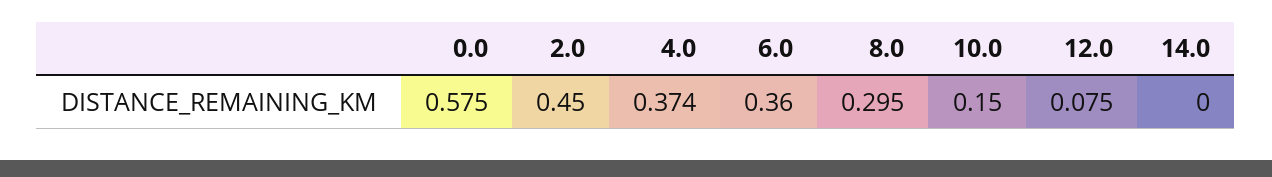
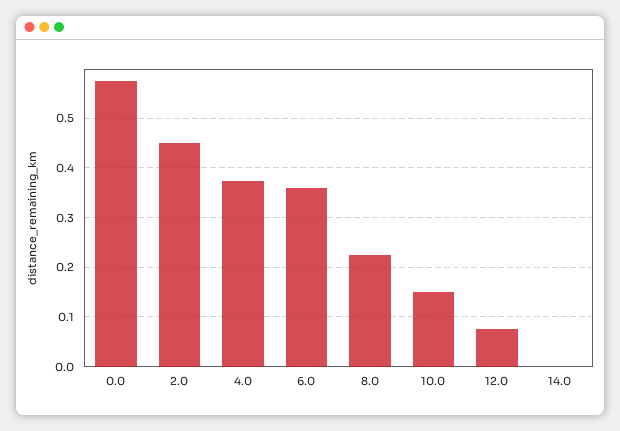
8.0: 0.295 -> 0.22

